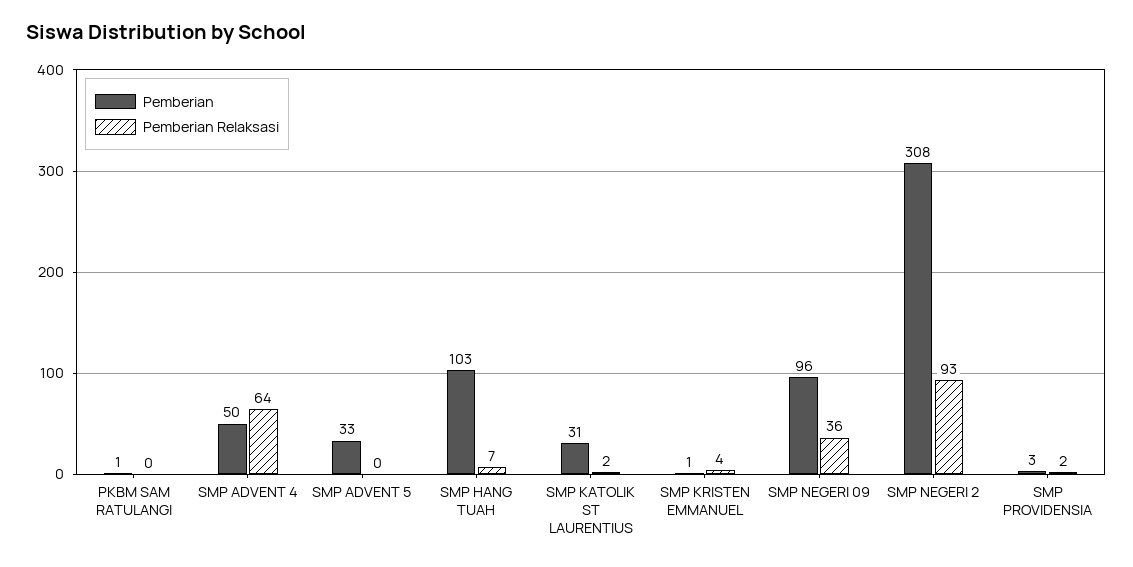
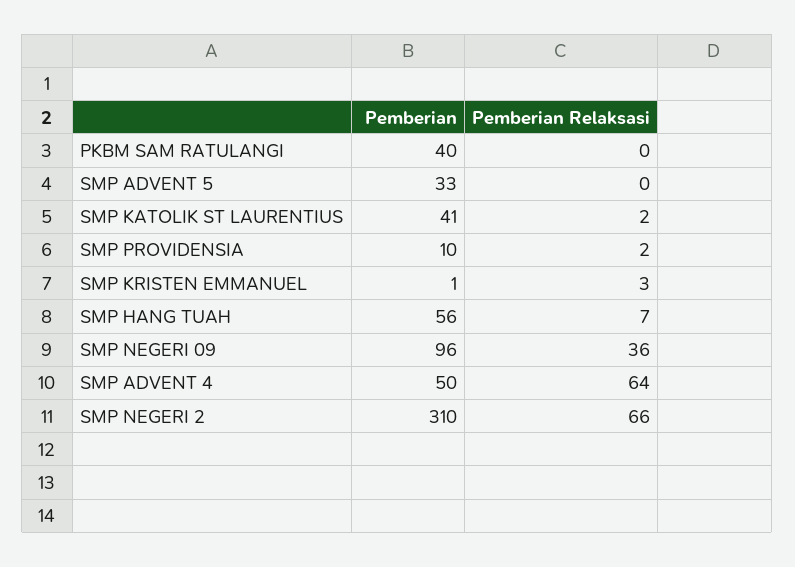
Pemberian, PKBM SAM RATULANGI: 1 -> 40
Pemberian, SMP HANG TUAH: 103 -> 56
Pemberian, SMP KATOLIK ST LAURENTIUS: 31 -> 41
Pemberian Relaksasi, SMP KRISTEN EMMANUEL: 4 -> 3
Pemberian, SMP NEGERI 2: 308 -> 310
Pemberian Relaksasi, SMP NEGERI 2: 93 -> 66
Pemberian, SMP PROVIDENSIA: 3 -> 10

